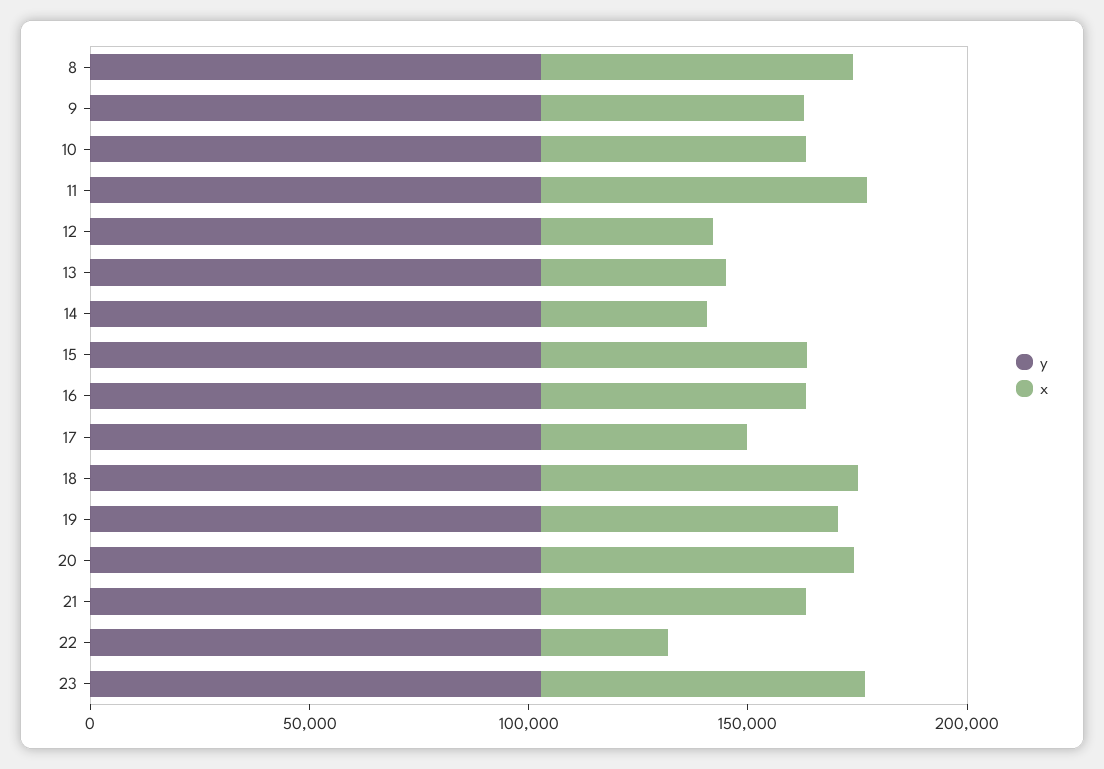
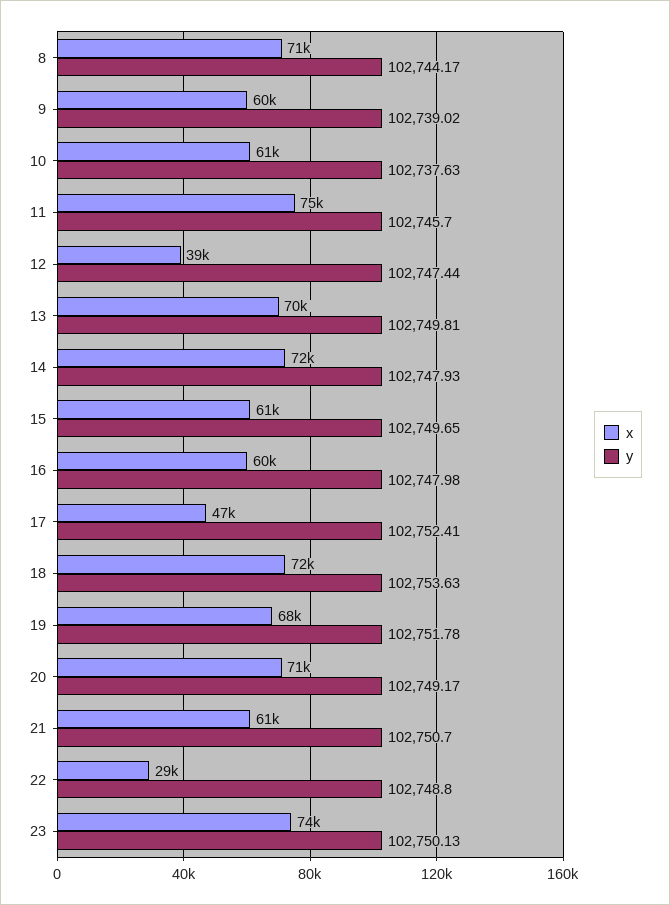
x, 13: 40000 -> 70000
x, 14: 40000 -> 72000

